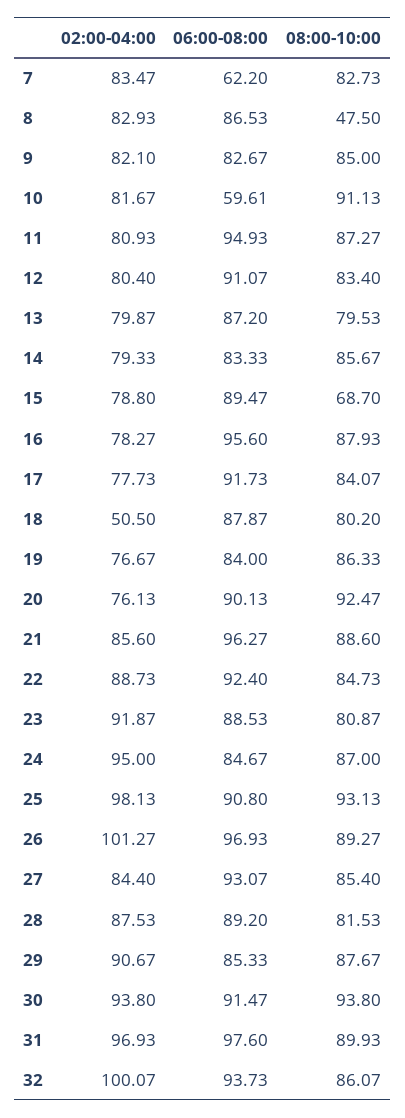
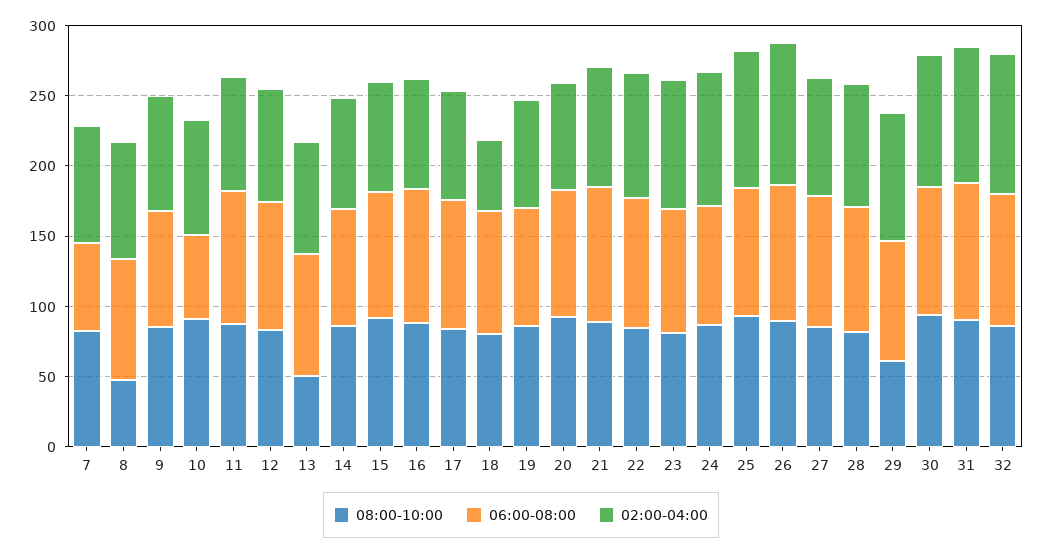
08:00-10:00, 13: 79.53 -> 50
08:00-10:00, 15: 68.7 -> 90
08:00-10:00, 29: 87.67 -> 60

